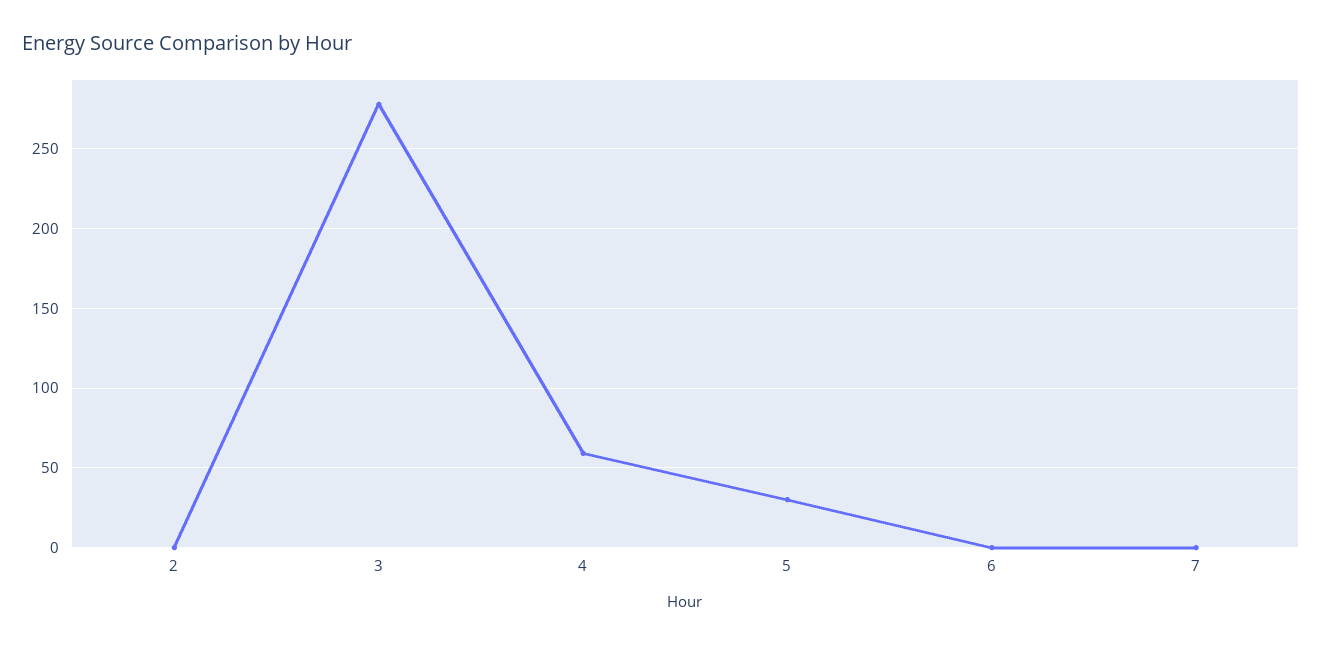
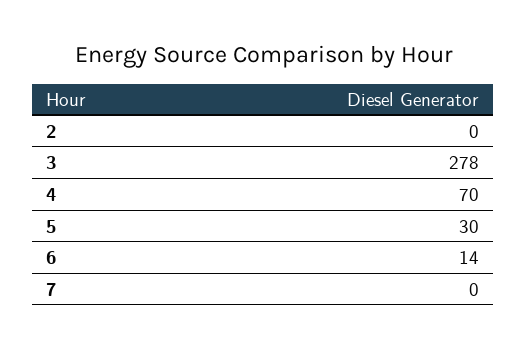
4: 60 -> 70
6: 0 -> 14

